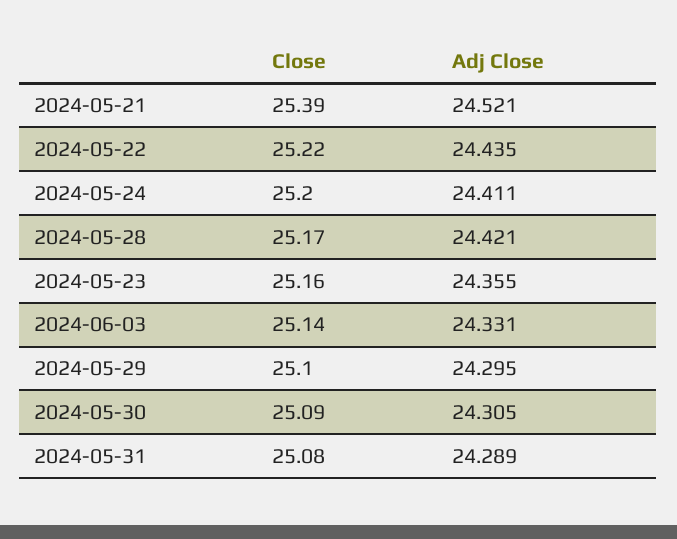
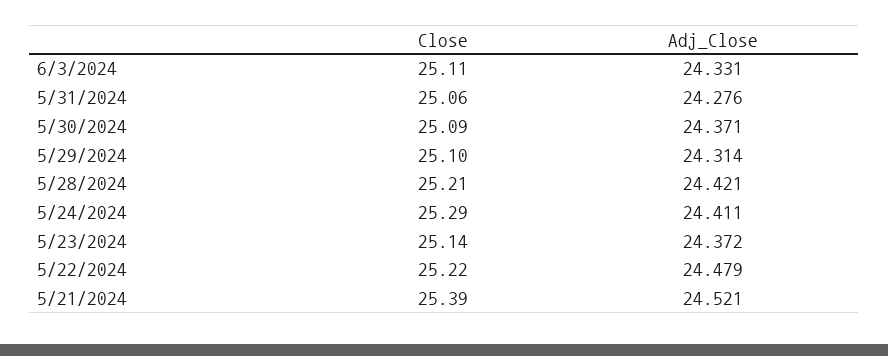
Adj Close, 2024-05-22: 24.435 -> 24.479
Close, 2024-05-24: 25.2 -> 25.29
Close, 2024-05-28: 25.17 -> 25.21
Close, 2024-05-23: 25.16 -> 25.14
Adj Close, 2024-05-23: 24.355 -> 24.372
Close, 2024-06-03: 25.14 -> 25.11
Adj Close, 2024-05-29: 24.295 -> 24.314
Adj Close, 2024-05-30: 24.305 -> 24.371
Close, 2024-05-31: 25.08 -> 25.06
Adj Close, 2024-05-31: 24.289 -> 24.276

